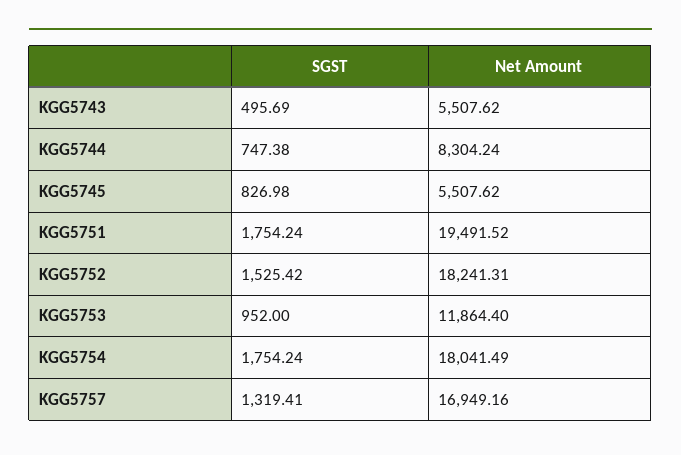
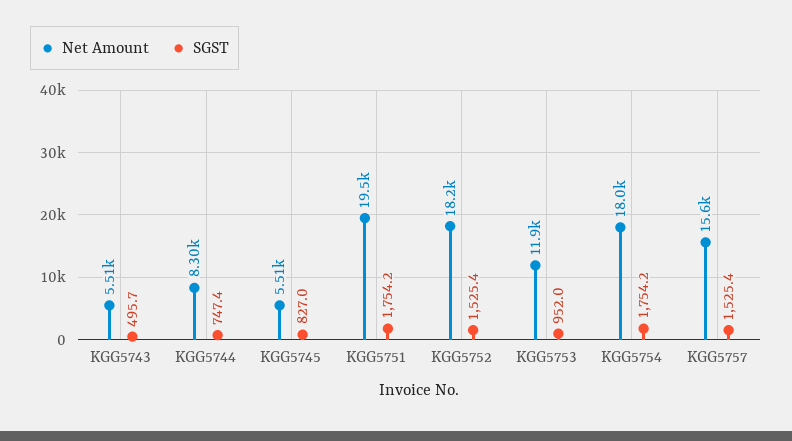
SGST, KGG5757: 1319.41 -> 1525.4
Net Amount, KGG5757: 16949.16 -> 15600

